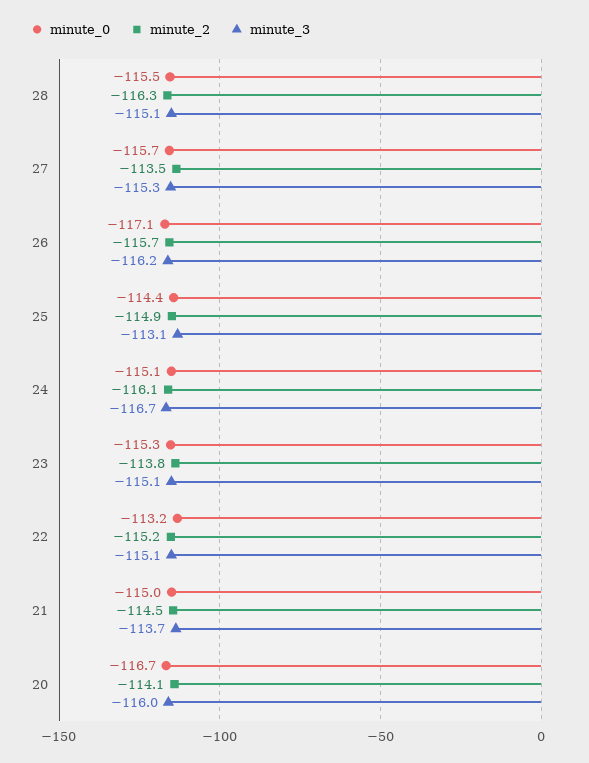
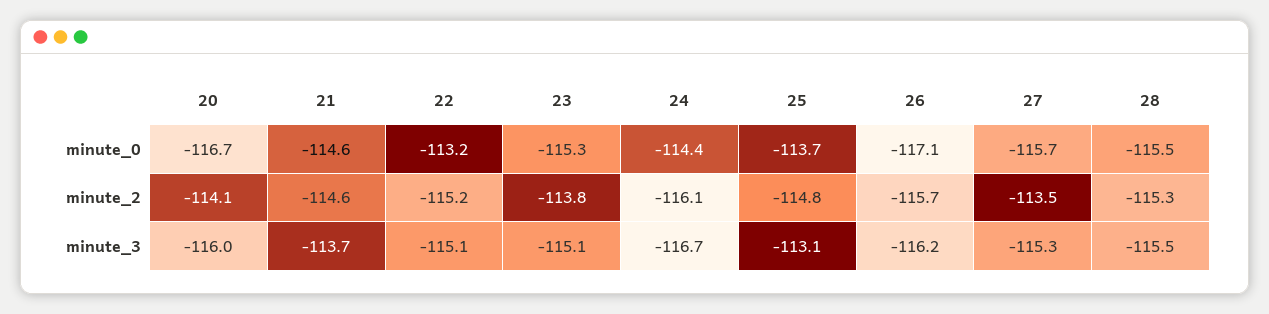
minute_2, 28: -116.3 -> -115.3
minute_3, 28: -115.1 -> -115.5
minute_0, 25: -114.4 -> -113.7
minute_2, 25: -114.9 -> -114.8
minute_0, 24: -115.1 -> -114.4
minute_0, 21: -115 -> -114.6
minute_2, 21: -114.5 -> -114.6

